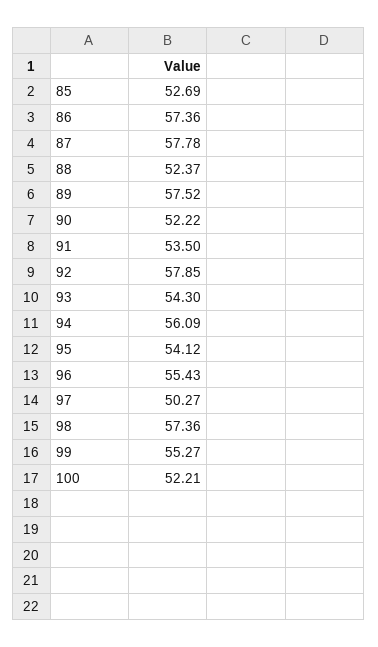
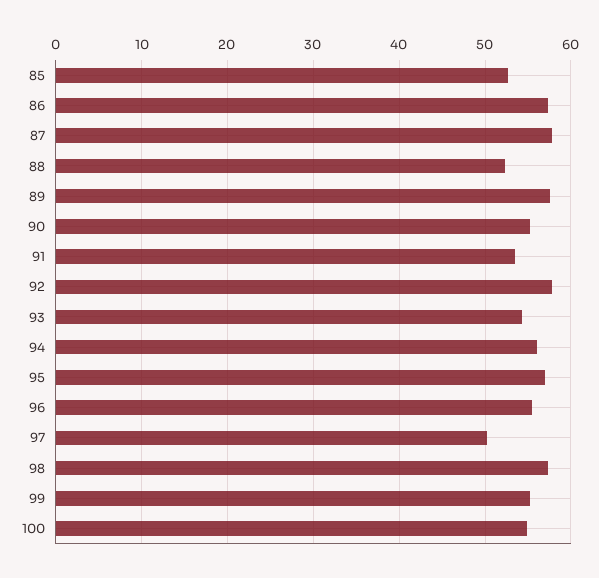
90: 52.22 -> 55
95: 54.12 -> 57
100: 52.21 -> 55

